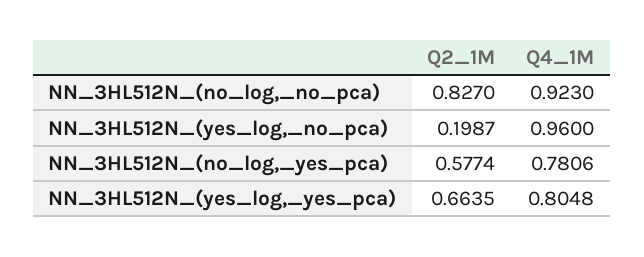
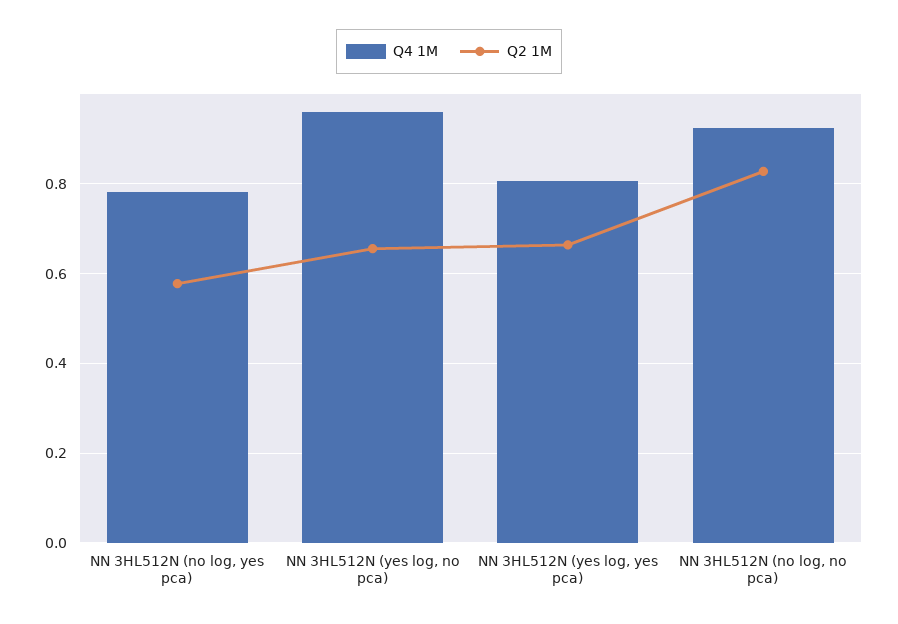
Q2_1M, NN_3HL512N_(yes_log,_no_pca): 0.1987 -> 0.66

